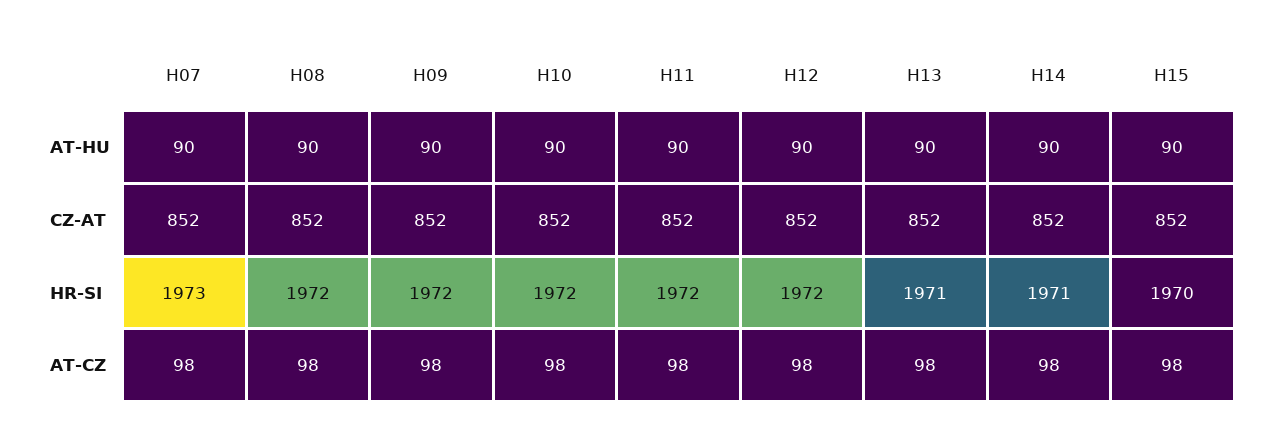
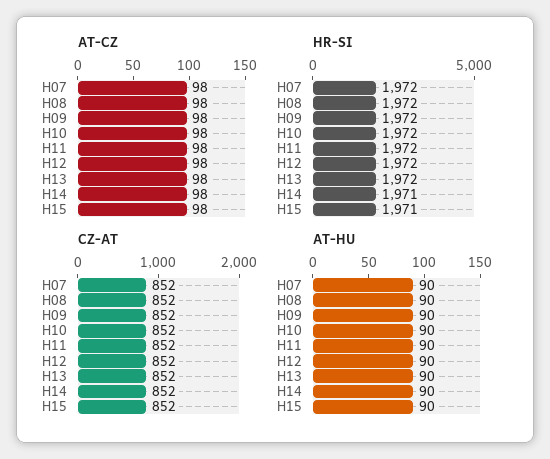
HR-SI, H07: 1973 -> 1972
HR-SI, H13: 1971 -> 1972
HR-SI, H15: 1970 -> 1971

